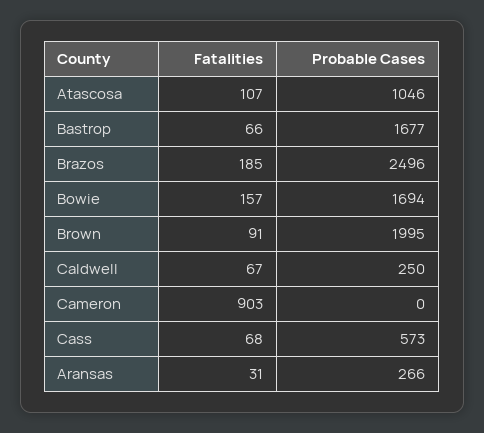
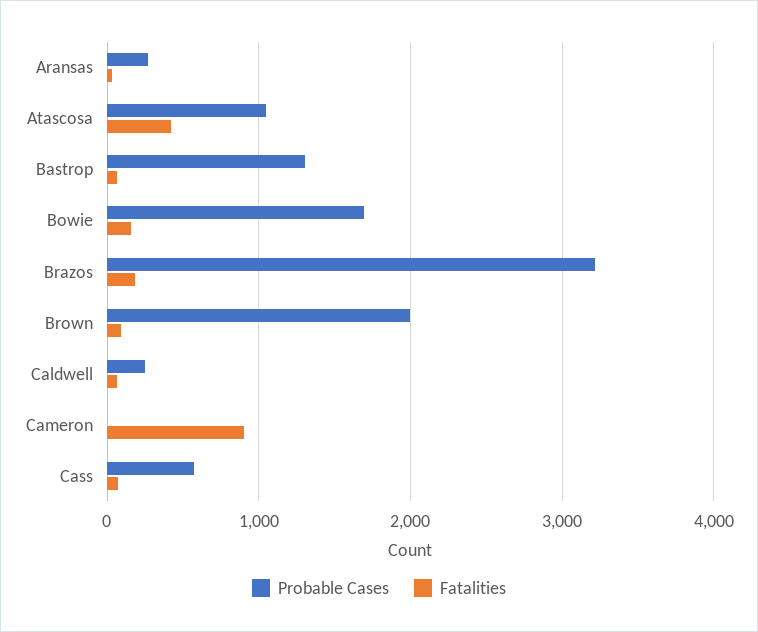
Fatalities, Atascosa: 107 -> 400
Probable Cases, Bastrop: 1677 -> 1300
Probable Cases, Brazos: 2496 -> 3200

